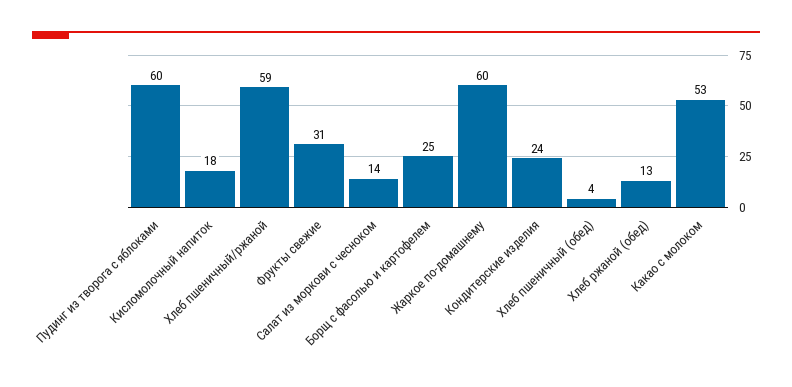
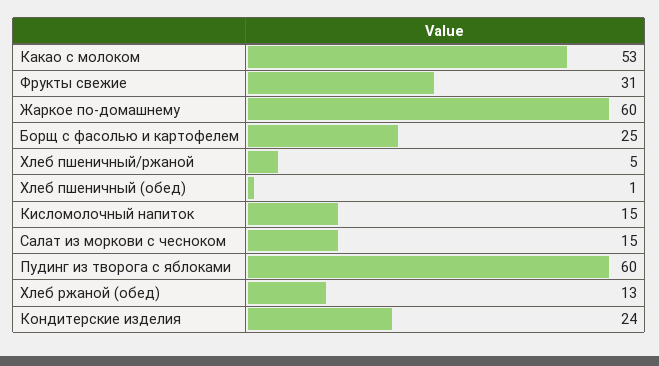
Кисломолочный напиток: 18 -> 15
Хлеб пшеничный/ржаной: 59 -> 5
Салат из моркови с чесноком: 14 -> 15
Хлеб пшеничный (обед): 4 -> 1

